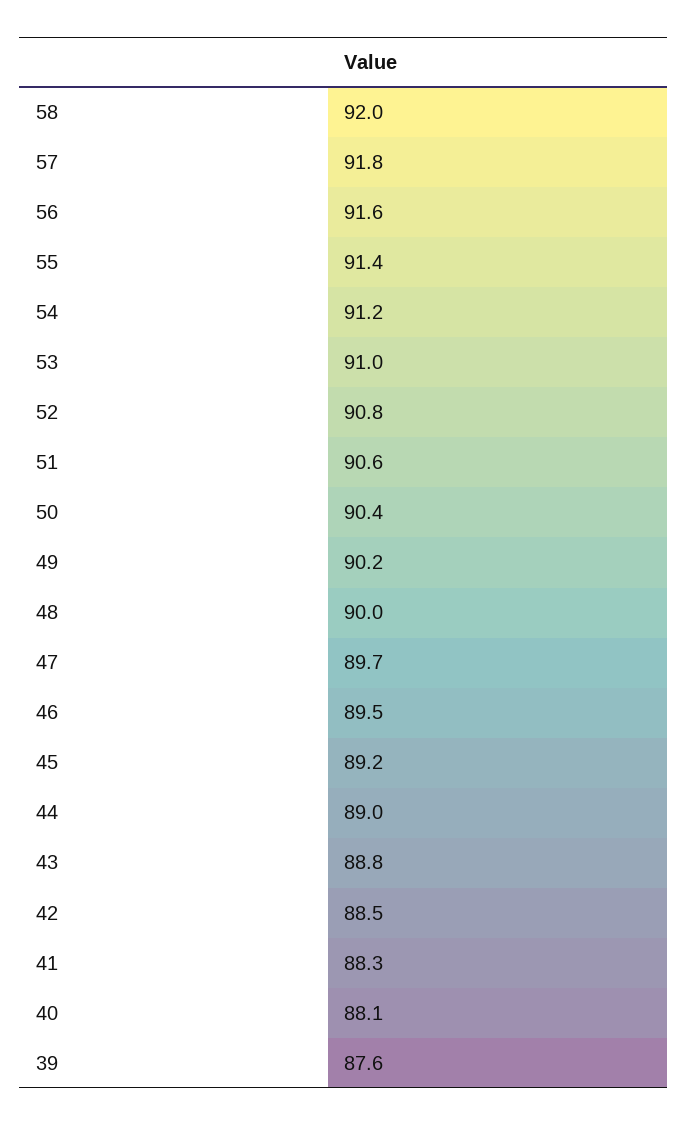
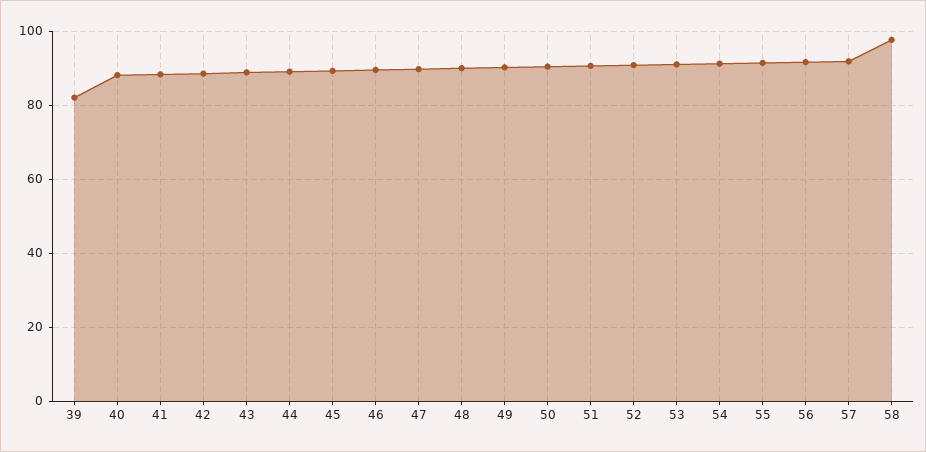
58: 92 -> 98
39: 87.6 -> 82

